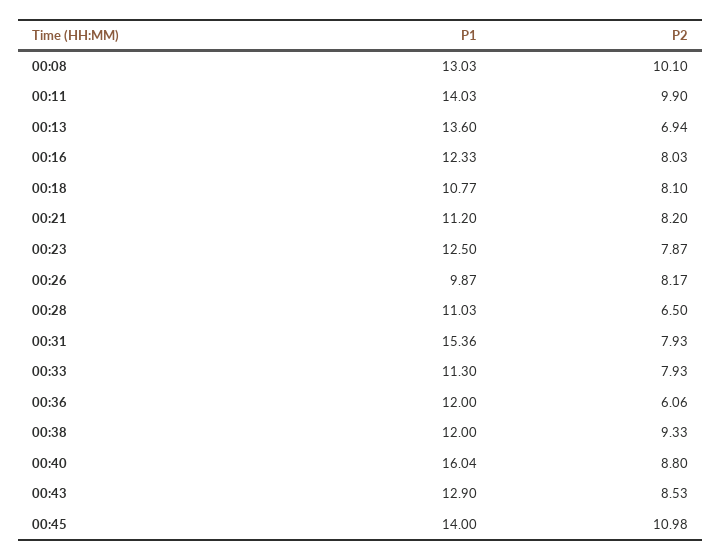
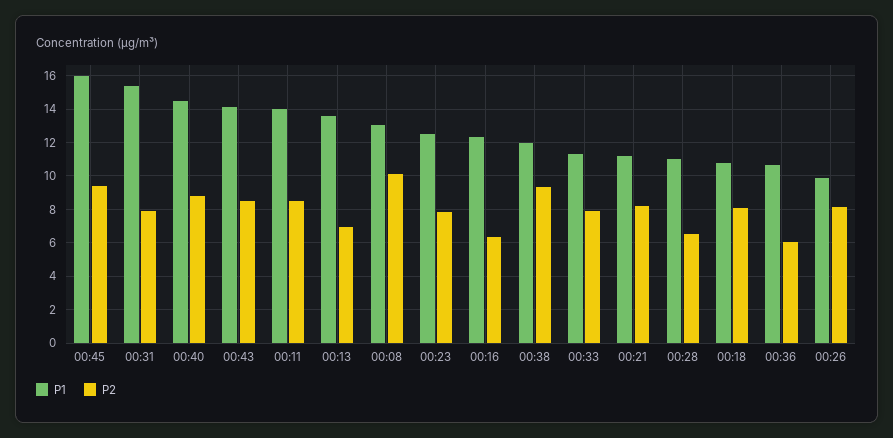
P2, 00:11: 9.9 -> 8.5
P2, 00:16: 8.03 -> 6.5
P1, 00:36: 12 -> 10.5
P1, 00:40: 16.04 -> 14.5
P1, 00:43: 12.9 -> 14
P1, 00:45: 14 -> 16
P2, 00:45: 10.98 -> 9.5

